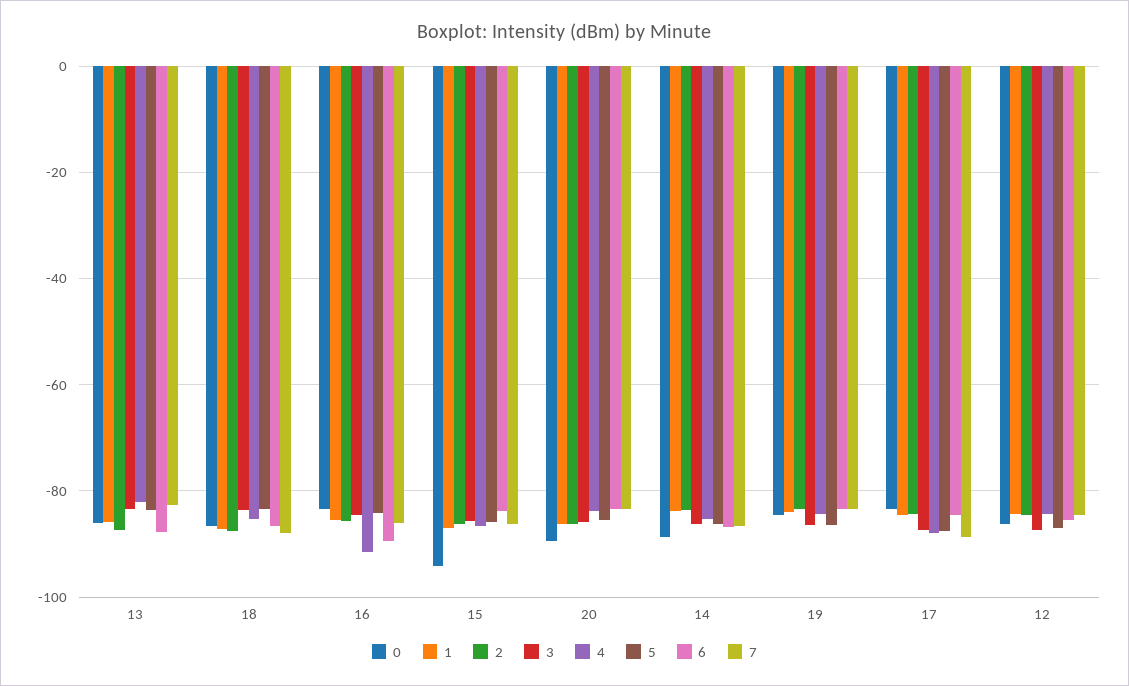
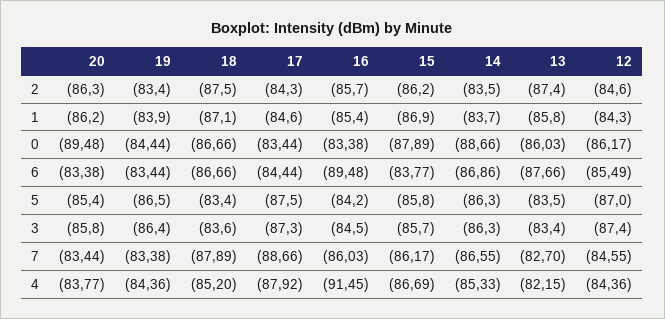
0, 15: -94 -> -87.89

